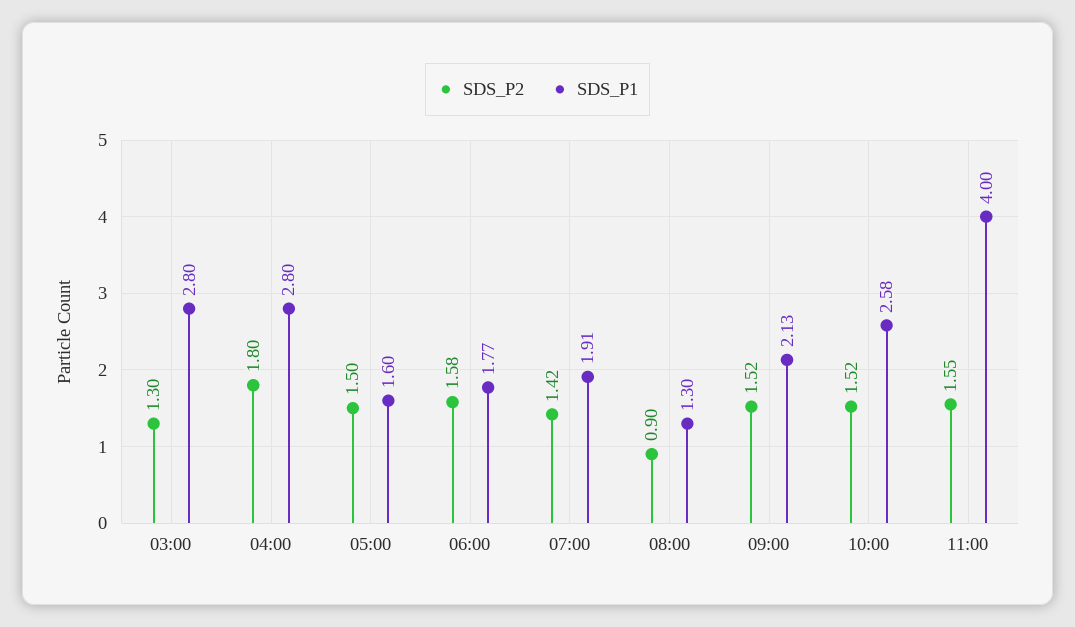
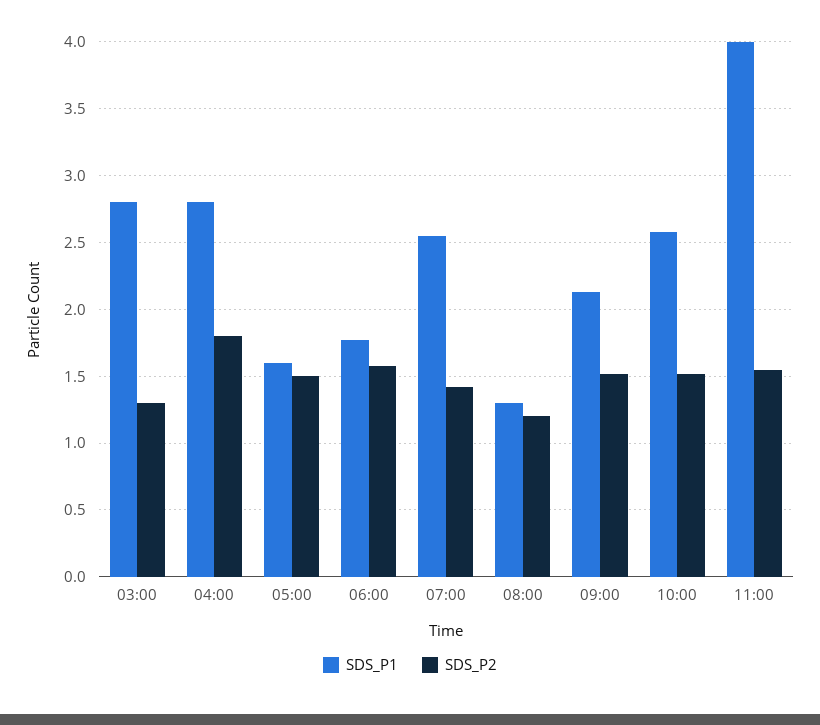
SDS_P1, 07:00: 1.91 -> 2.55
SDS_P2, 08:00: 0.9 -> 1.2

